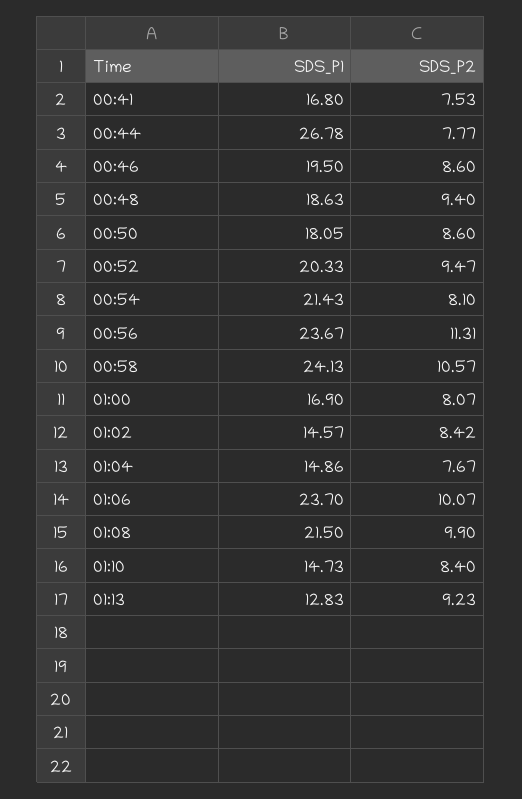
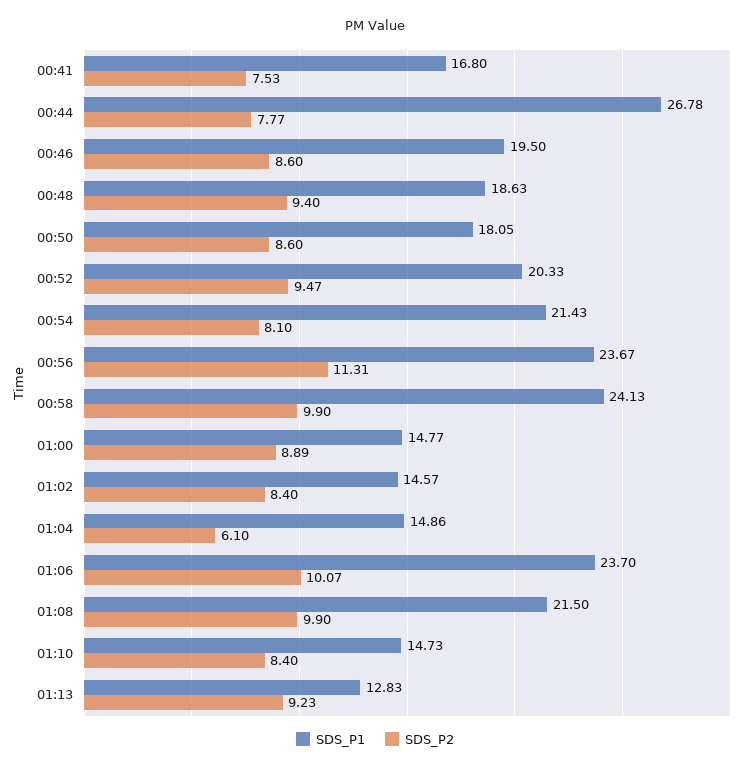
SDS_P2, 00:58: 10.57 -> 9.9
SDS_P1, 01:00: 16.9 -> 14.77
SDS_P2, 01:00: 8.07 -> 8.89
SDS_P2, 01:02: 8.42 -> 8.4
SDS_P2, 01:04: 7.67 -> 6.1

